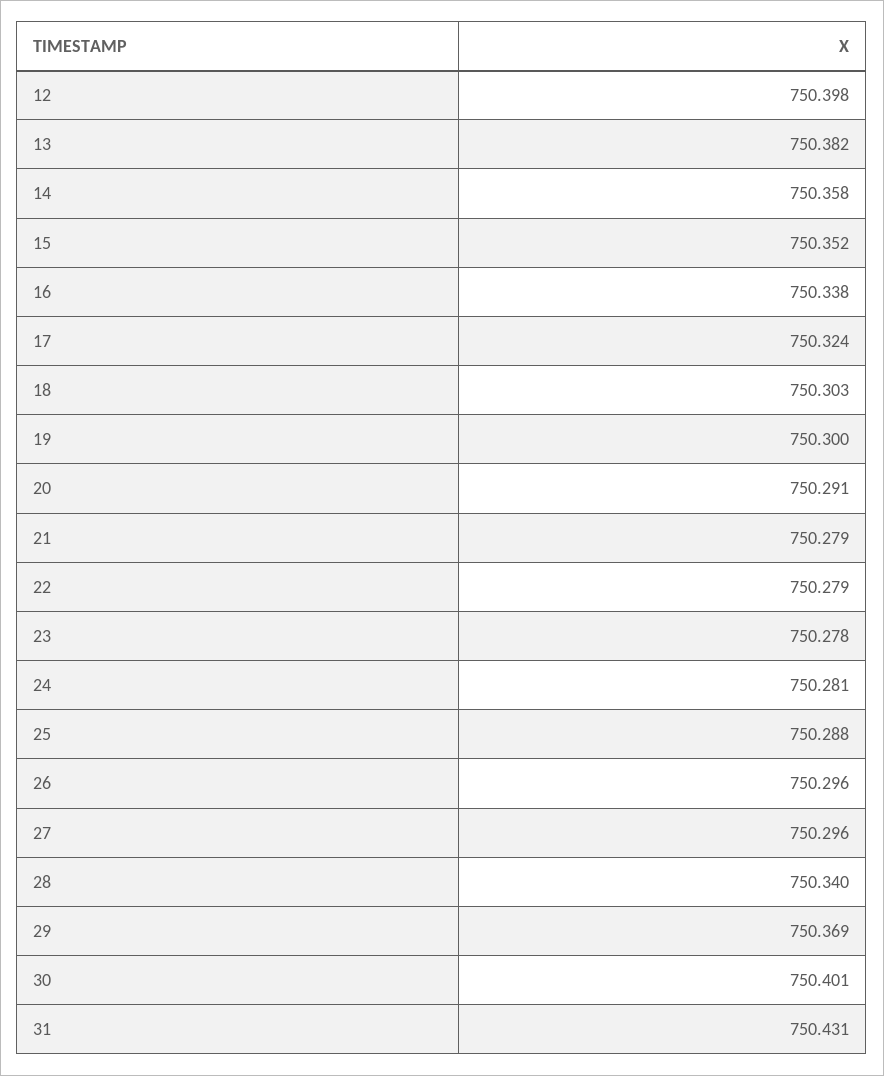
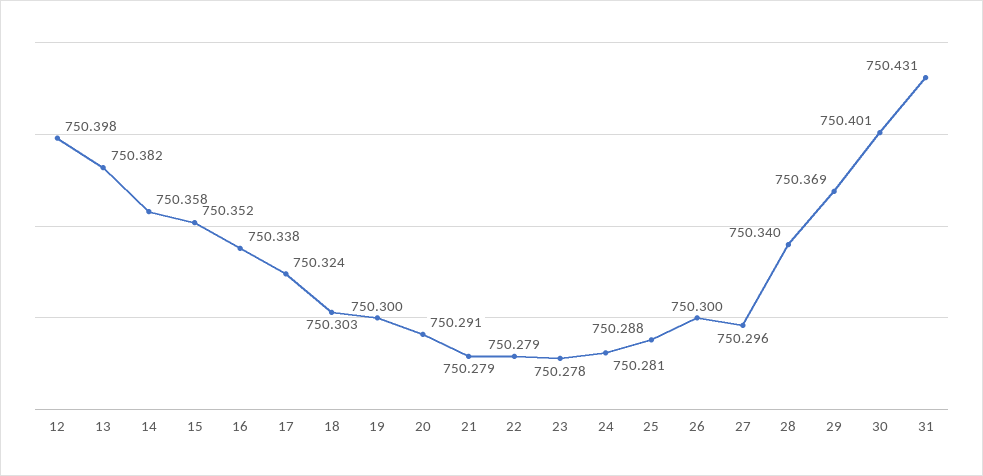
26: 750.296 -> 750.3

